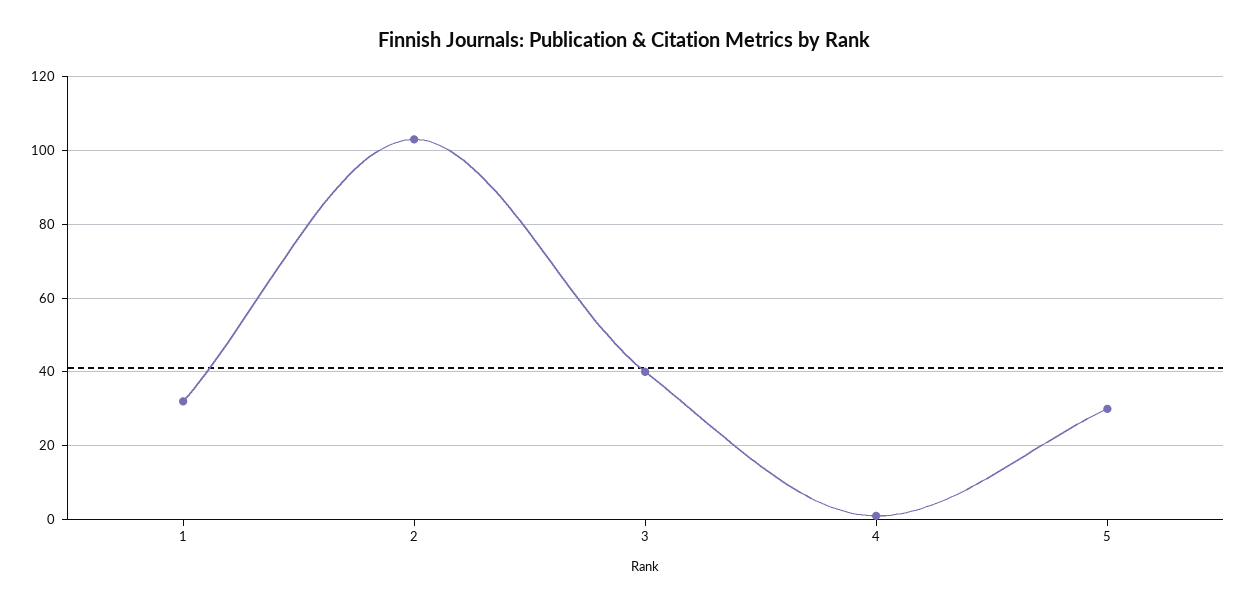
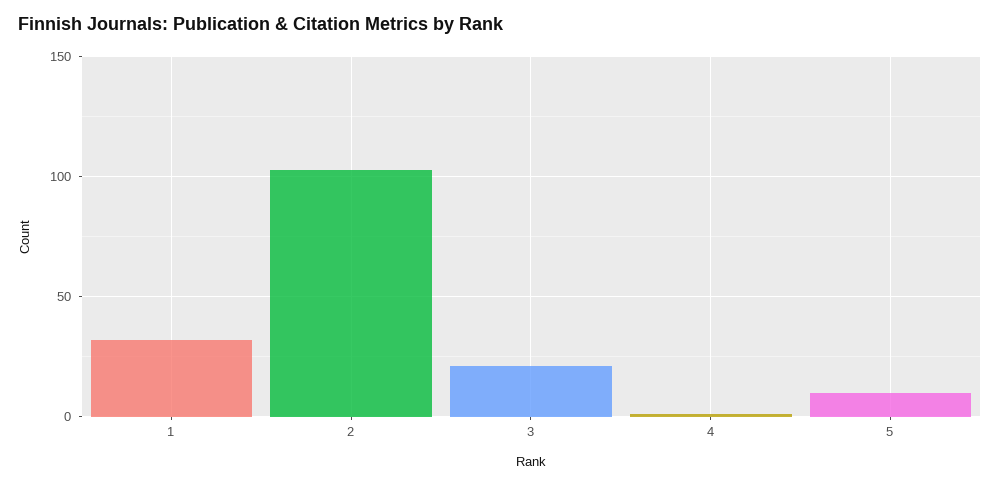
3: 40 -> 20
5: 30 -> 10

